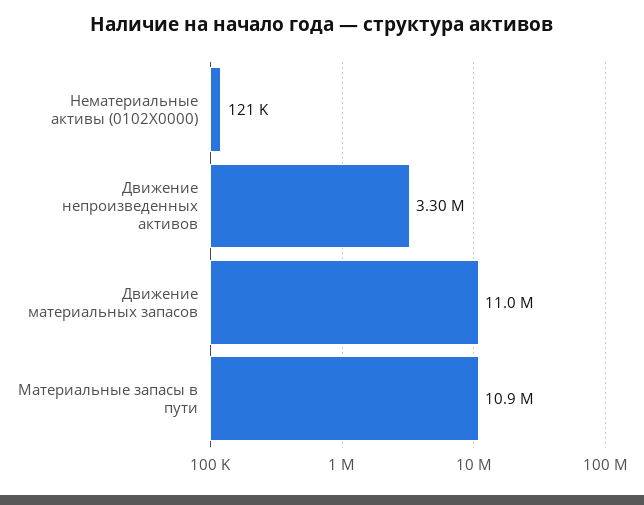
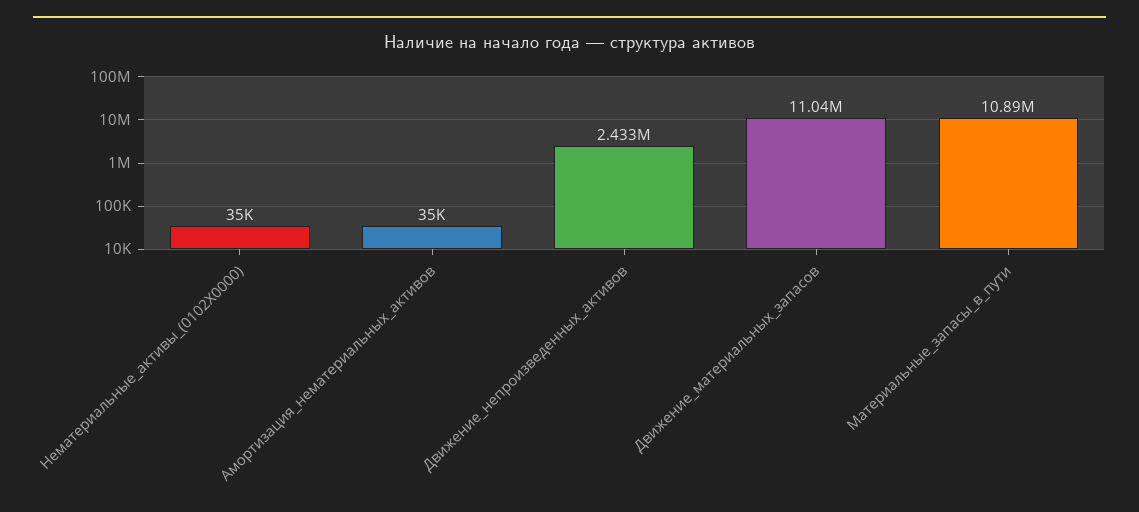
Нематериальные активы (0102Х0000): 121000 -> 35000
Движение непроизведенных активов: 3300000 -> 2433000
Амортизация_нематериальных_активов: none -> 35000

